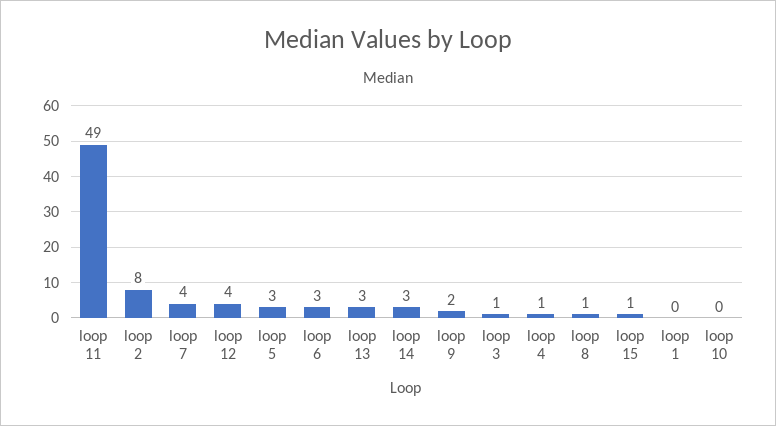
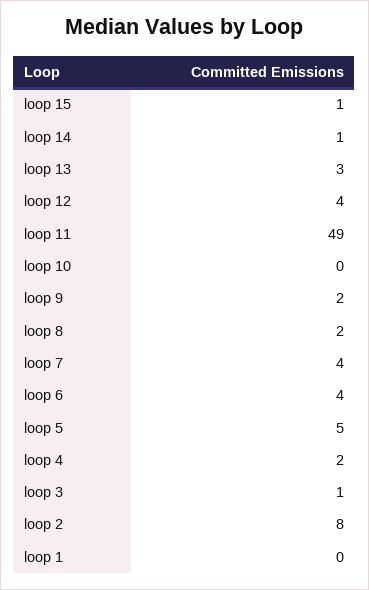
loop 5: 3 -> 5
loop 6: 3 -> 4
loop 14: 3 -> 1
loop 4: 1 -> 2
loop 8: 1 -> 2

